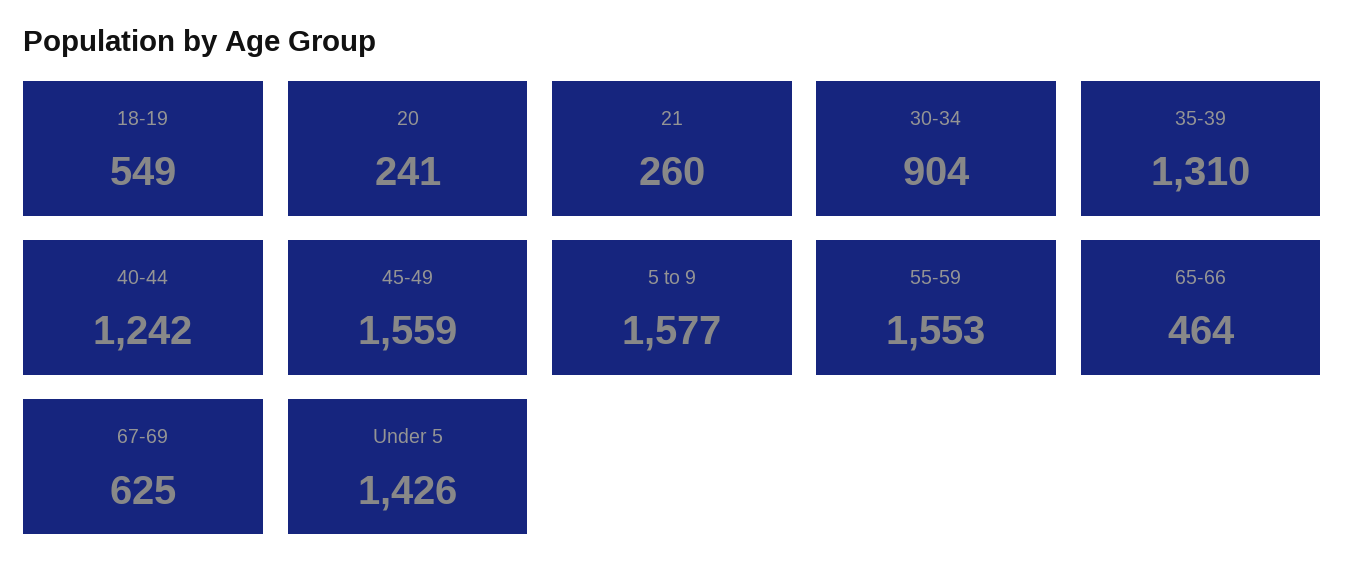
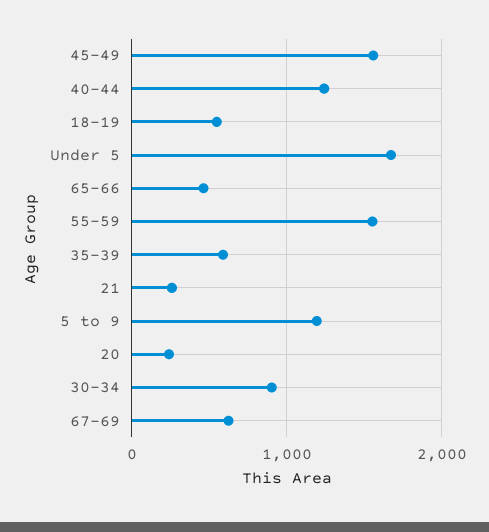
35-39: 1310 -> 600
5 to 9: 1577 -> 1200
Under 5: 1426 -> 1700

